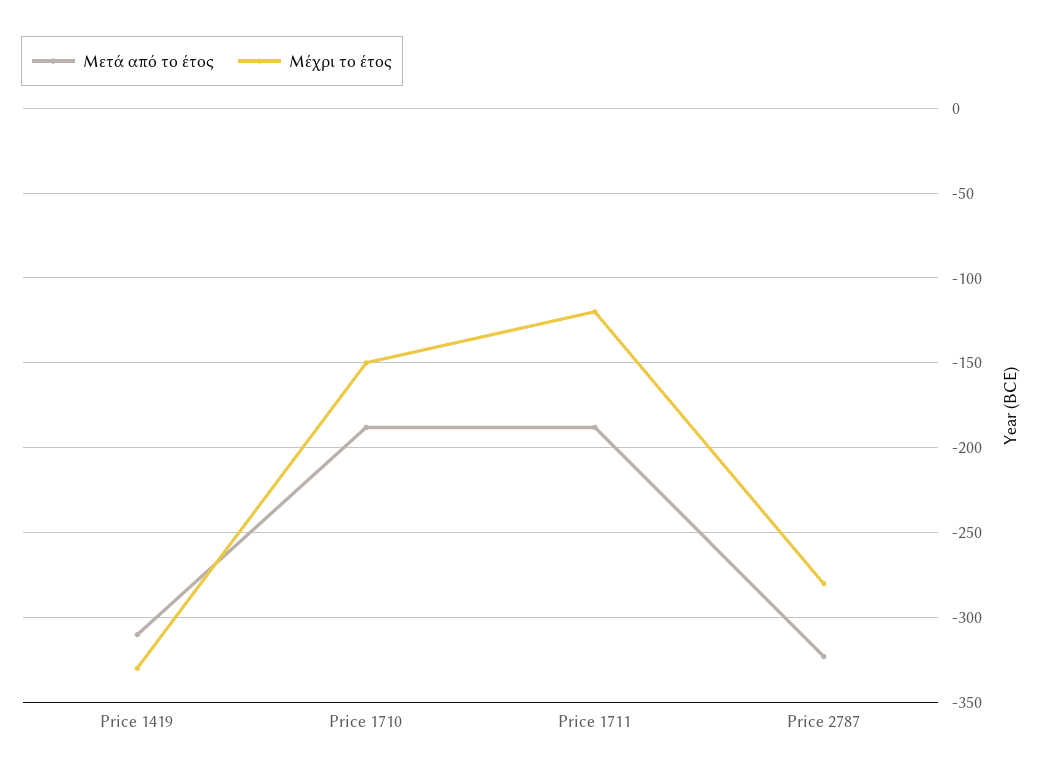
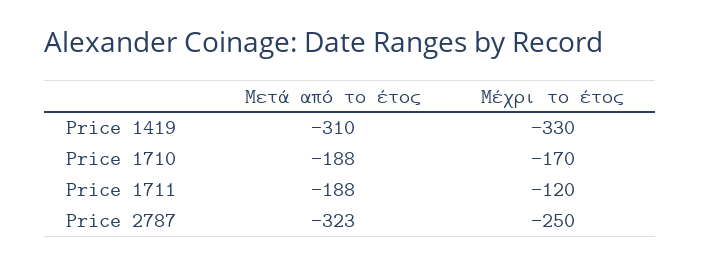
Μέχρι το έτος, Price 1710: -150 -> -170
Μέχρι το έτος, Price 2787: -280 -> -250

